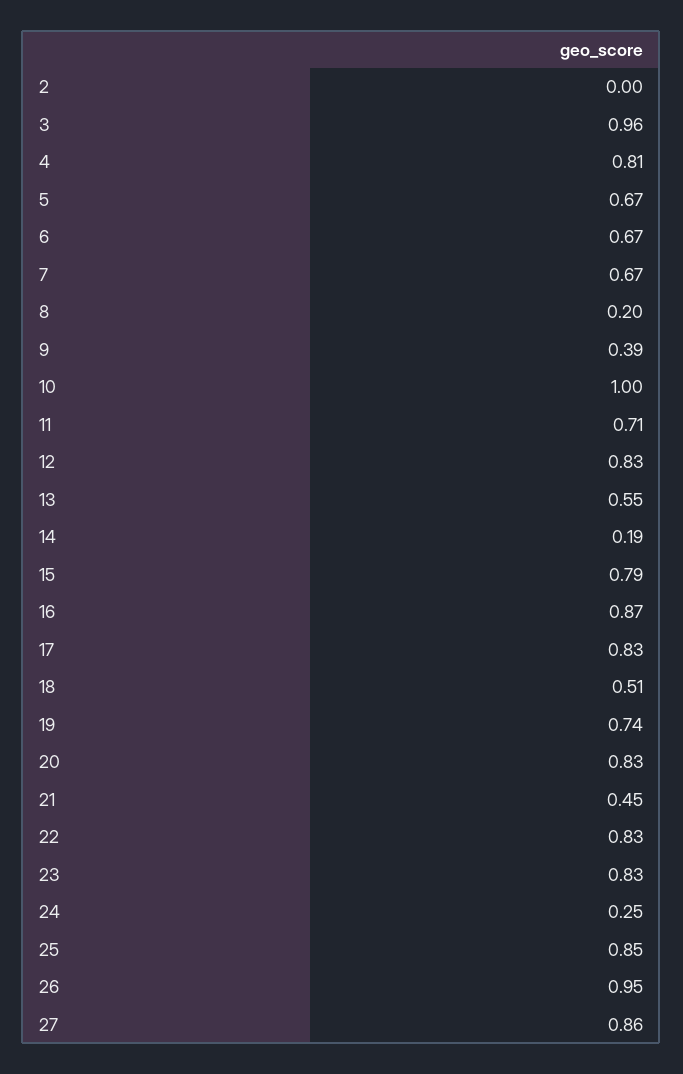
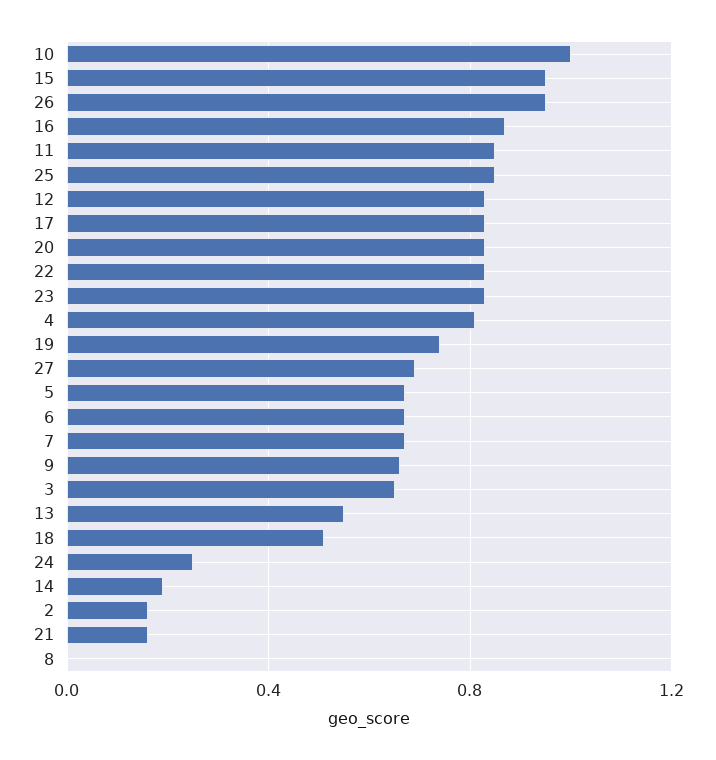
2: 0 -> 0.15
3: 0.96 -> 0.65
8: 0.2 -> 0
9: 0.39 -> 0.65
11: 0.71 -> 0.85
15: 0.79 -> 0.95
21: 0.45 -> 0.15
27: 0.86 -> 0.7

